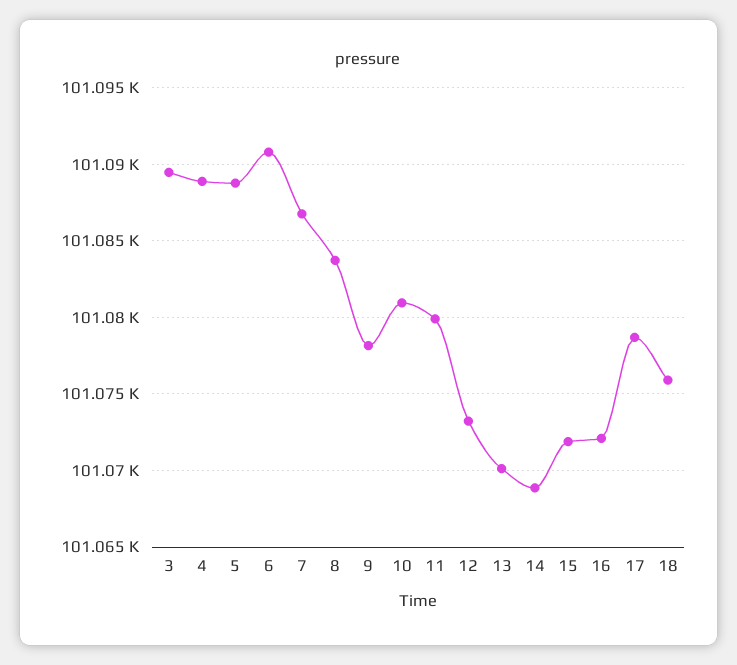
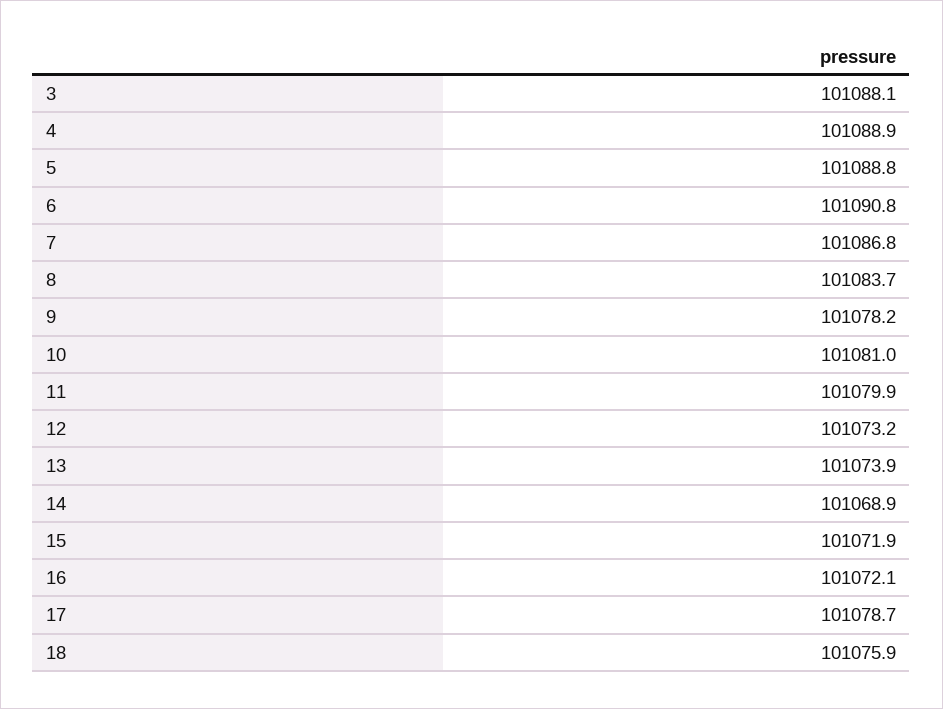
3: 101089.5 -> 101088.1
13: 101070 -> 101073.9

